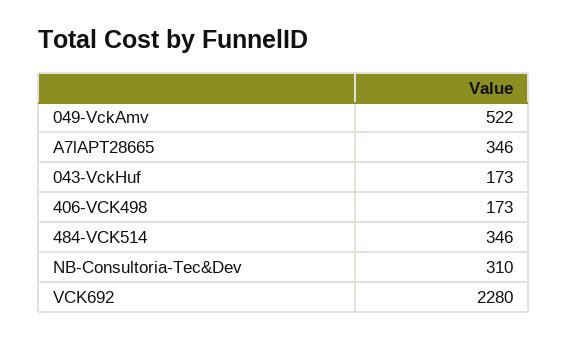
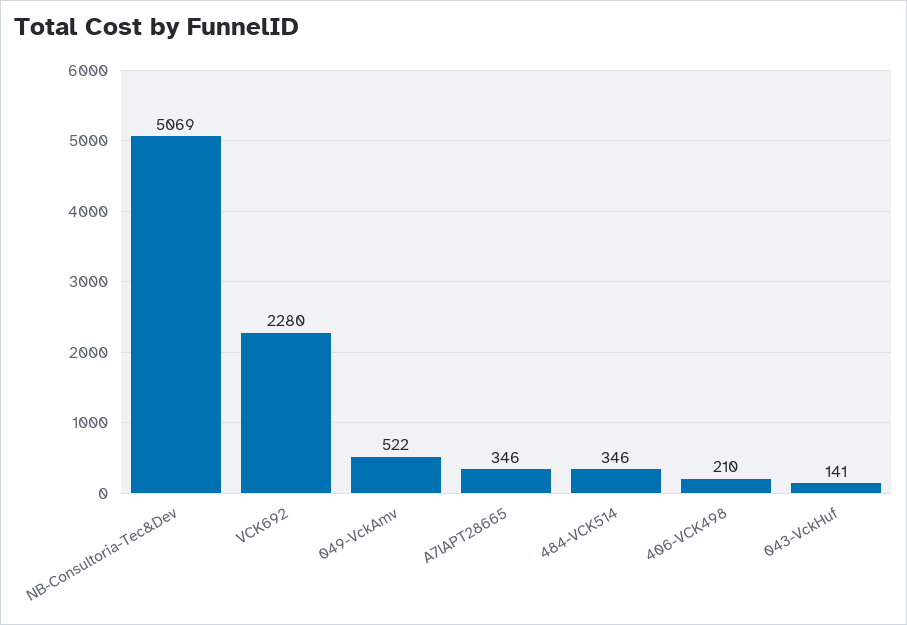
043-VckHuf: 173 -> 141
406-VCK498: 173 -> 210
NB-Consultoria-Tec&Dev: 310 -> 5069

